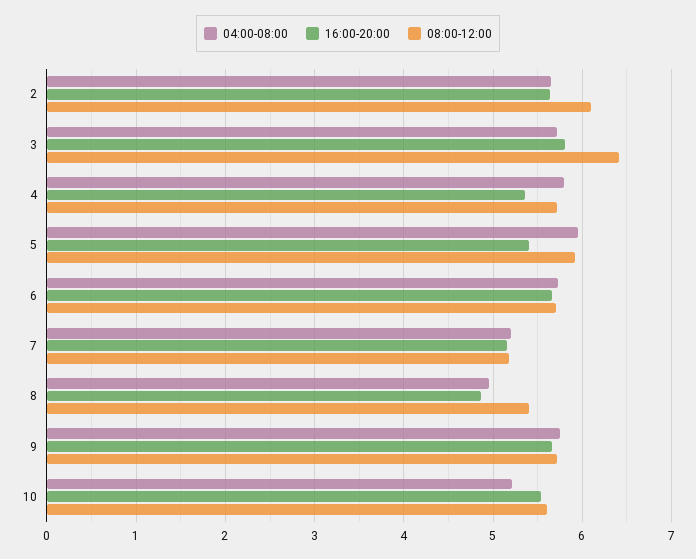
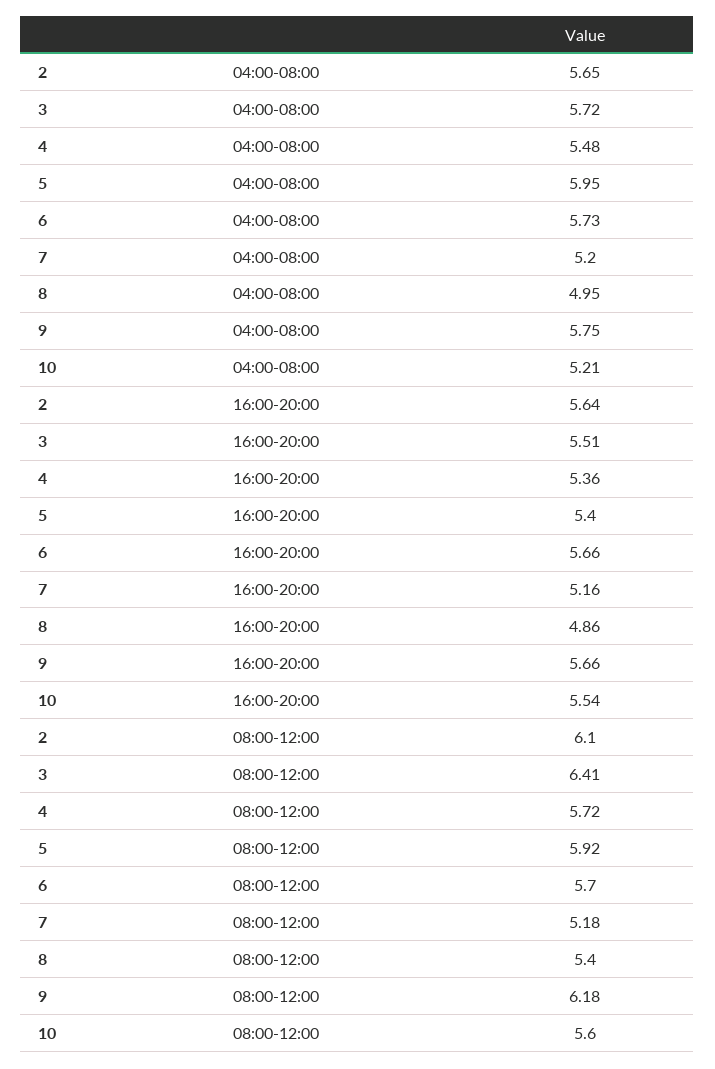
16:00-20:00, 3: 5.8 -> 5.51
04:00-08:00, 4: 5.8 -> 5.48
08:00-12:00, 9: 5.7 -> 6.18

